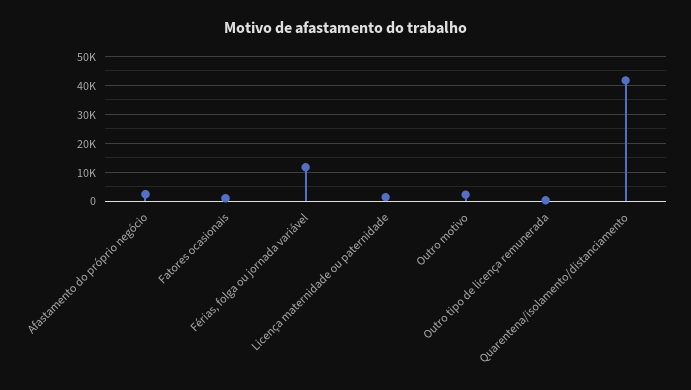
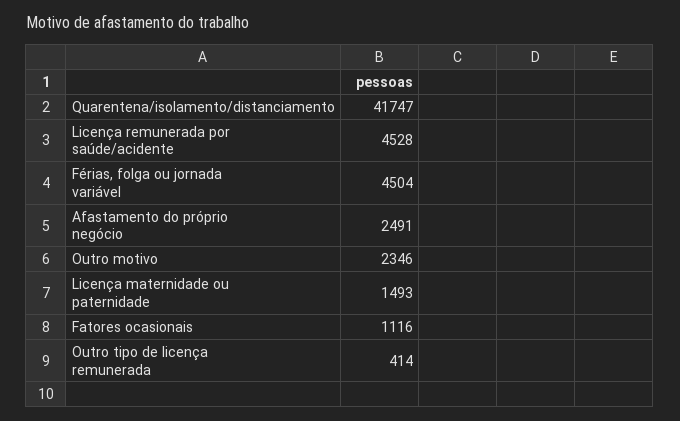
Férias, folga ou jornada variável: 12500 -> 4504
Licença remunerada por saúde/acidente: none -> 4528

